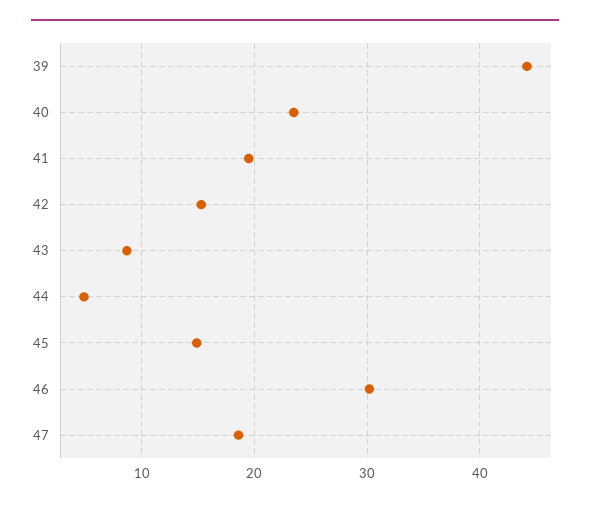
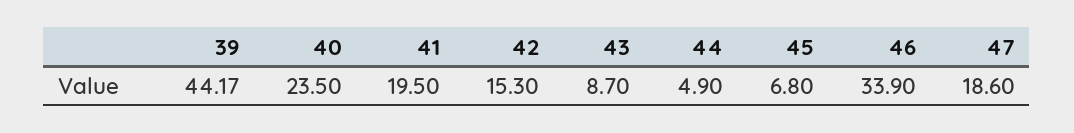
45: 15 -> 6.8
46: 30 -> 33.9

